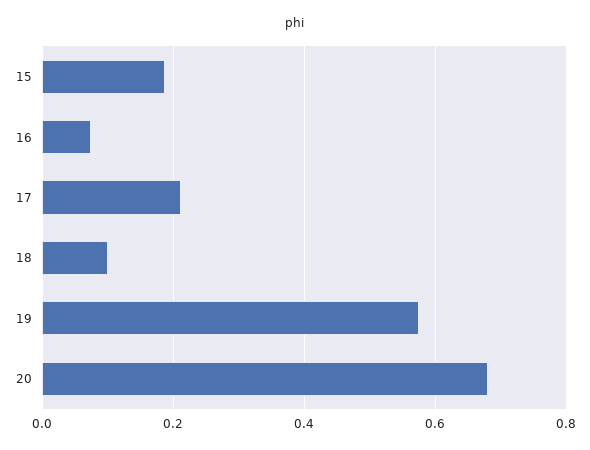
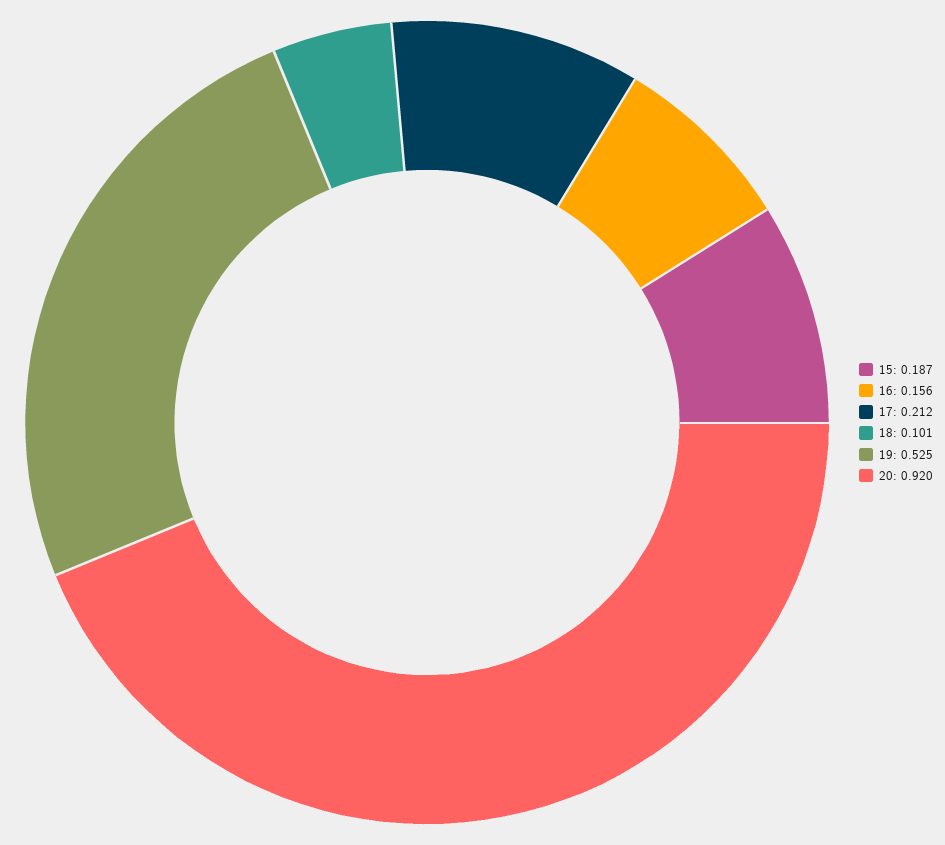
16: 0.08 -> 0.156
19: 0.58 -> 0.525
20: 0.68 -> 0.92

